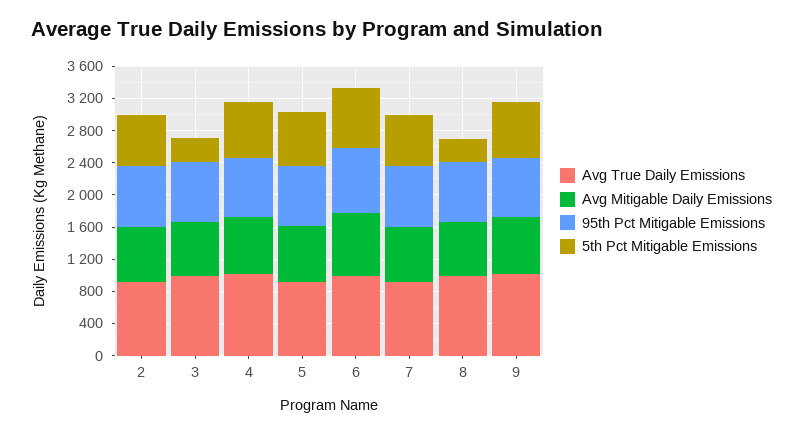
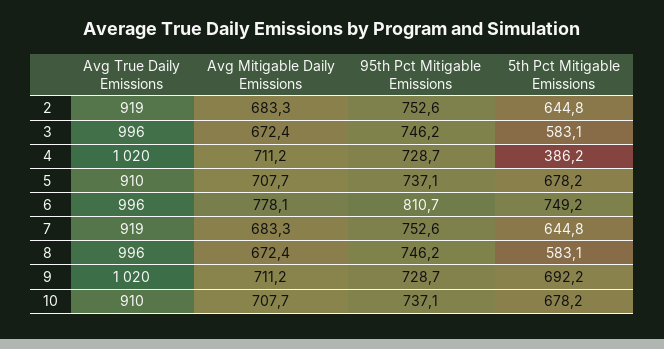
5th Pct Mitigable Emissions, 3: 300 -> 583.1
5th Pct Mitigable Emissions, 4: 700 -> 386.2
5th Pct Mitigable Emissions, 8: 300 -> 583.1
Avg True Daily Emissions, 10: none -> 910
Avg Mitigable Daily Emissions, 10: none -> 707.7
95th Pct Mitigable Emissions, 10: none -> 737.1
5th Pct Mitigable Emissions, 10: none -> 678.2

